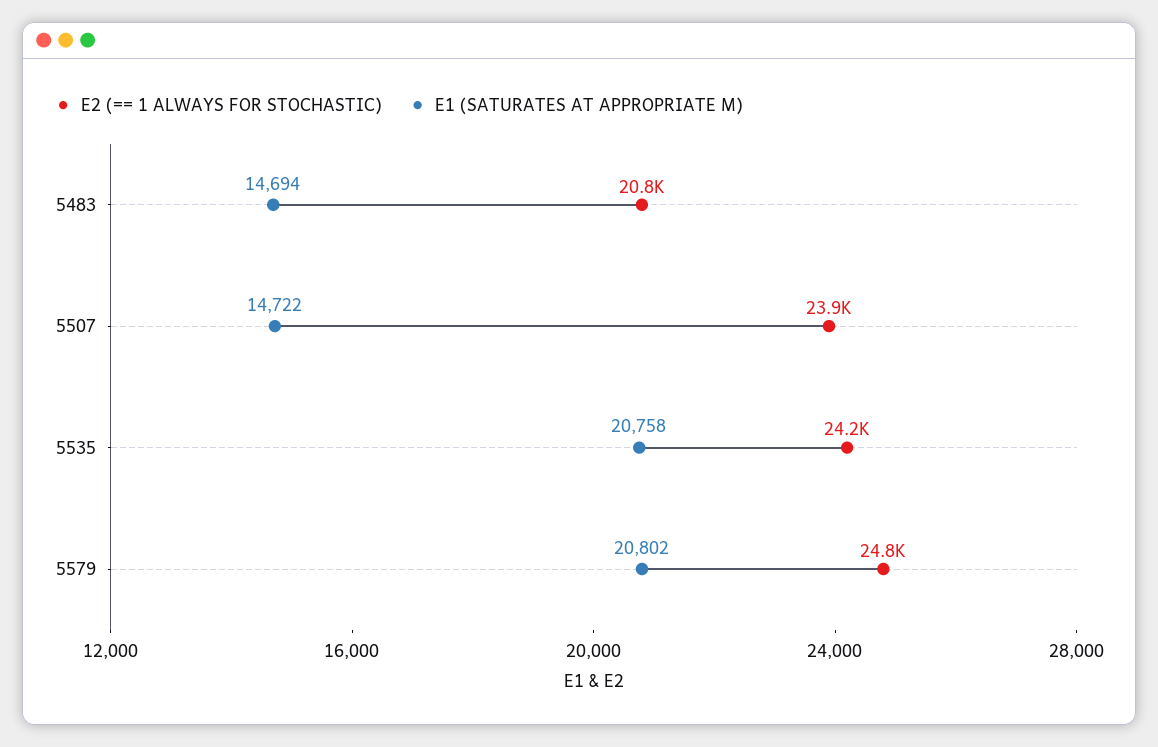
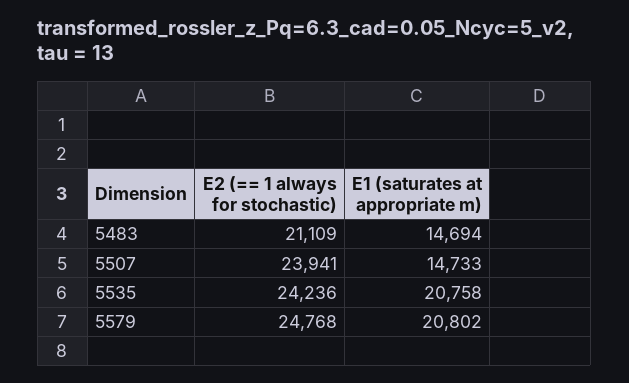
E2 (== 1 ALWAYS FOR STOCHASTIC), 5483: 20800 -> 21109
E1 (SATURATES AT APPROPRIATE M), 5507: 14722 -> 14733

